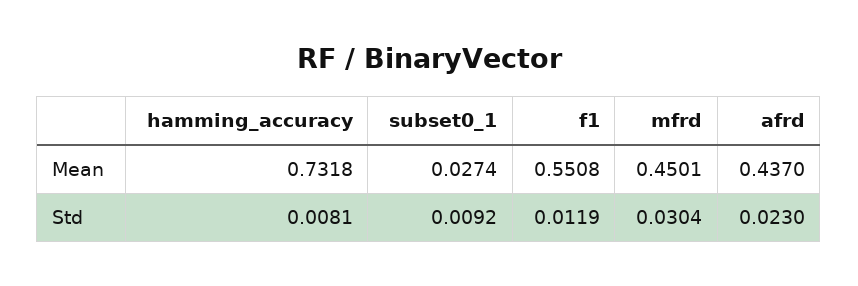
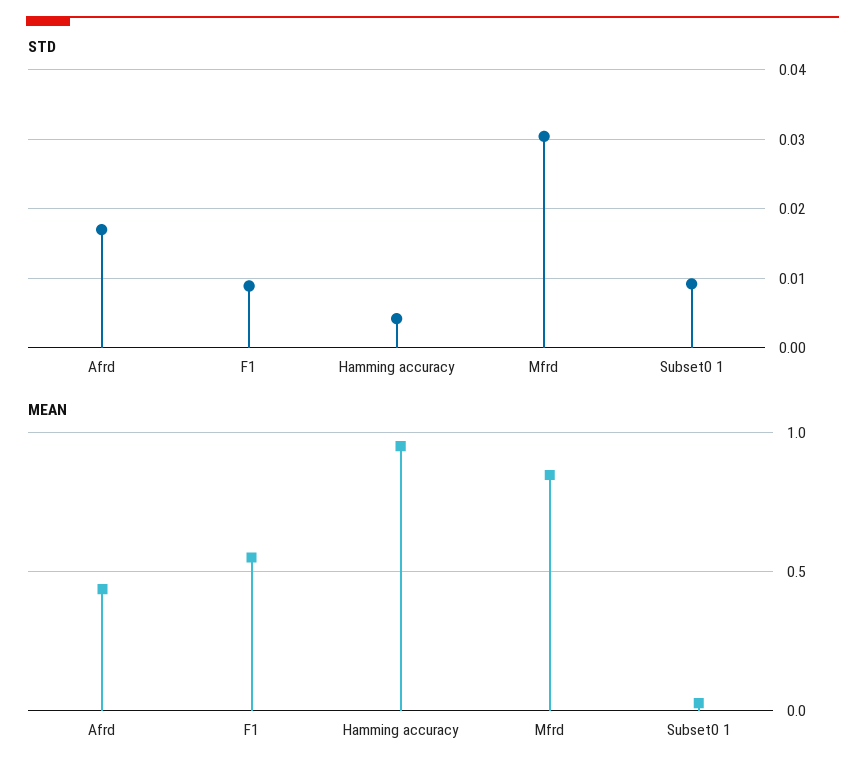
Mean, hamming_accuracy: 0.7318 -> 0.95
Mean, mfrd: 0.4501 -> 0.85
Std, hamming_accuracy: 0.0081 -> 0.004
Std, f1: 0.0119 -> 0.009
Std, afrd: 0.023 -> 0.017

